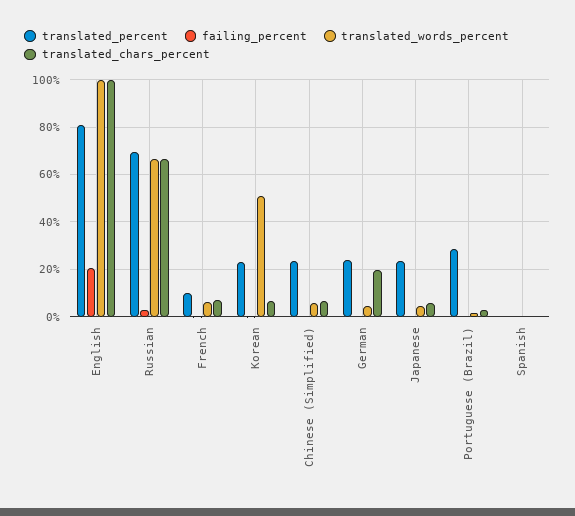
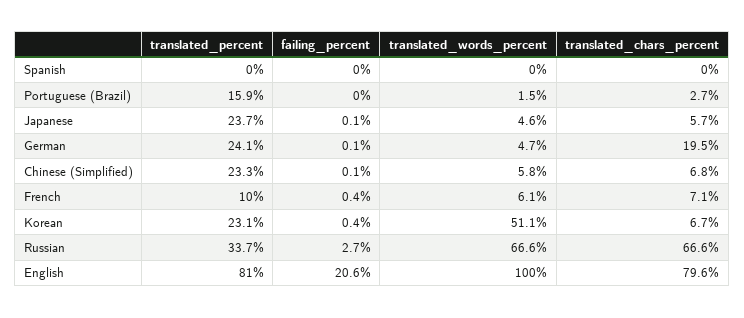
translated_chars_percent, English: 100 -> 79.6
translated_percent, Russian: 70 -> 33.7
translated_percent, Portuguese (Brazil): 30 -> 15.9

